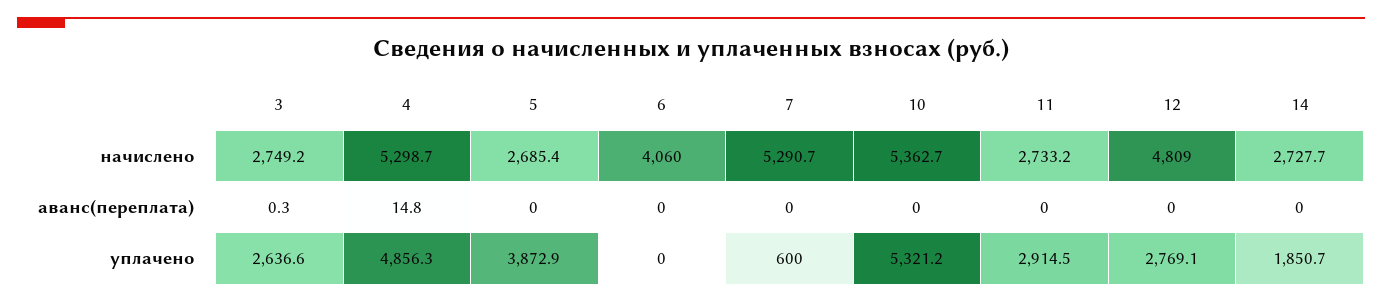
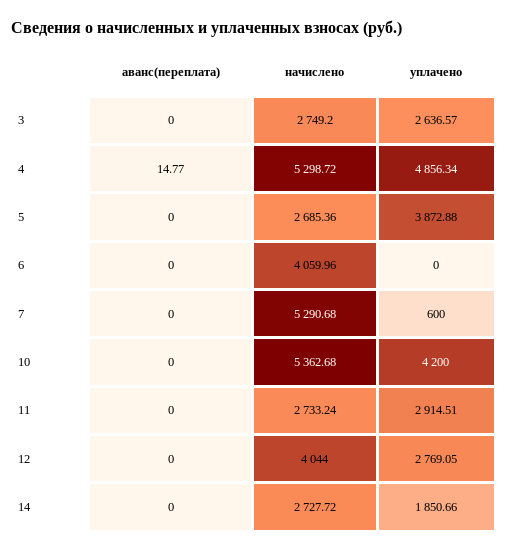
12, начислено: 4809 -> 4044
3, аванс(переплата): 0.3 -> 0
10, уплачено: 5321.2 -> 4200

